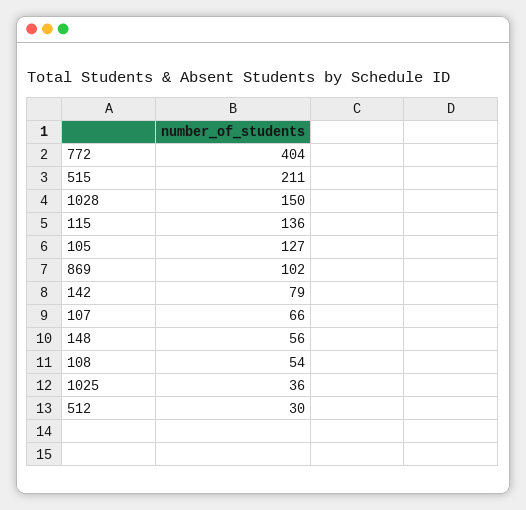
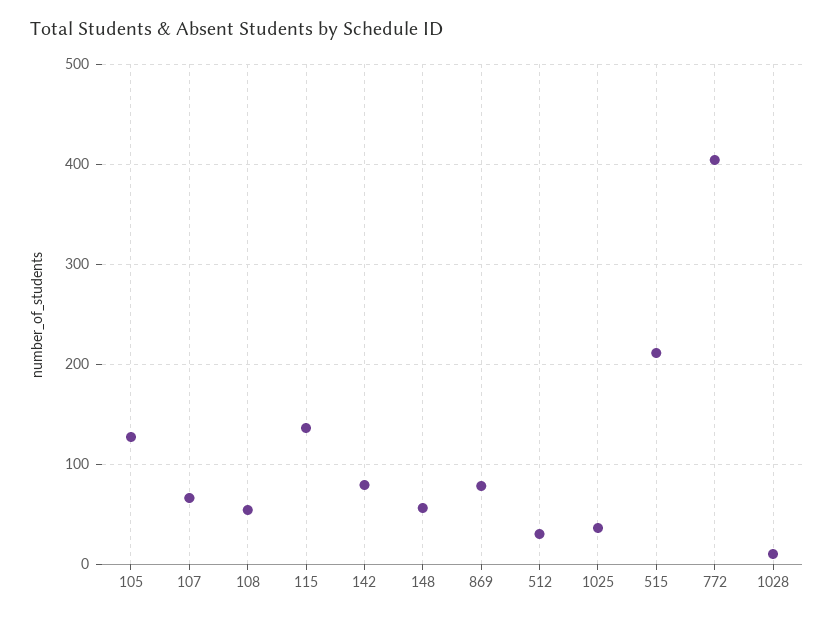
1028: 150 -> 10
869: 102 -> 80

